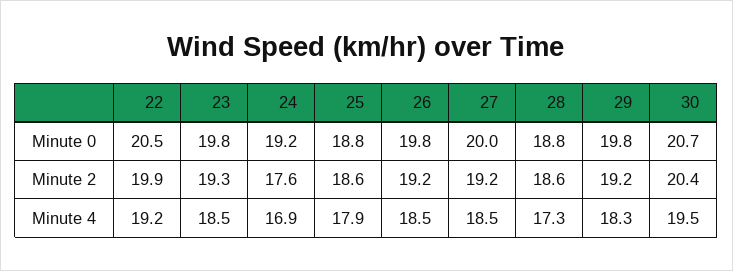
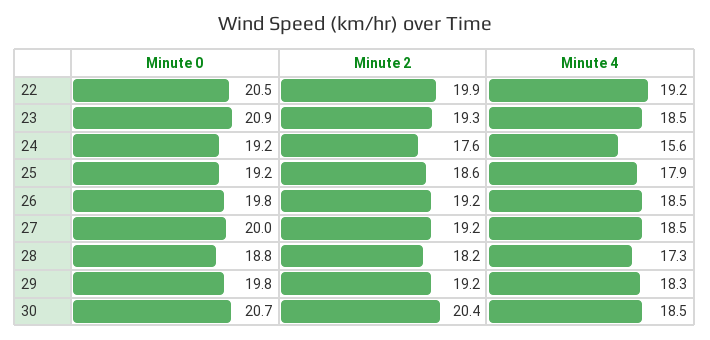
23, Minute 0: 19.8 -> 20.9
25, Minute 0: 18.8 -> 19.2
28, Minute 2: 18.6 -> 18.2
24, Minute 4: 16.9 -> 15.6
30, Minute 4: 19.5 -> 18.5

